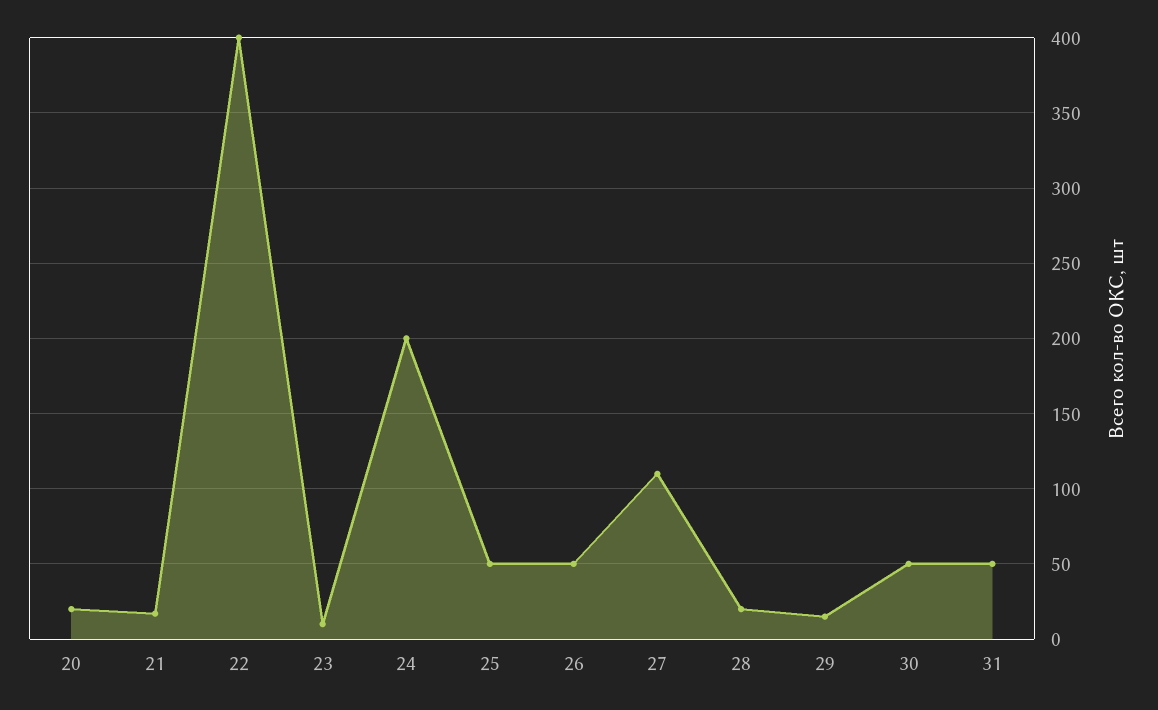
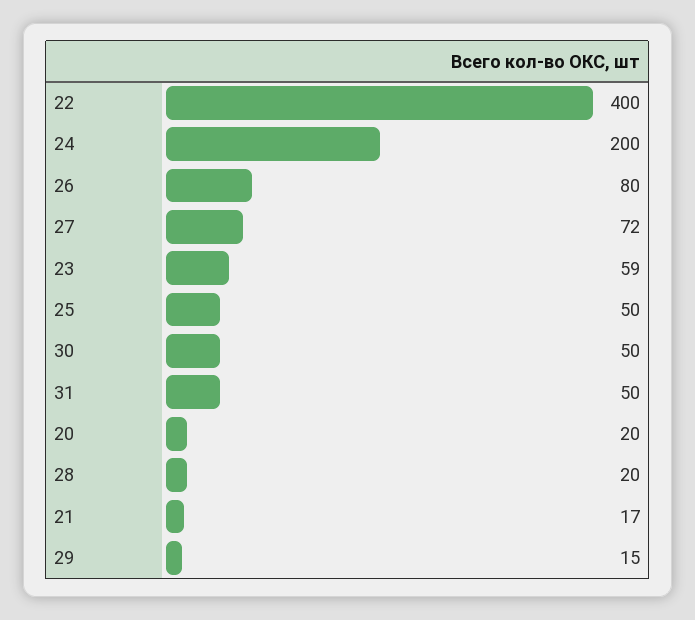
23: 10 -> 59
26: 50 -> 80
27: 110 -> 72

